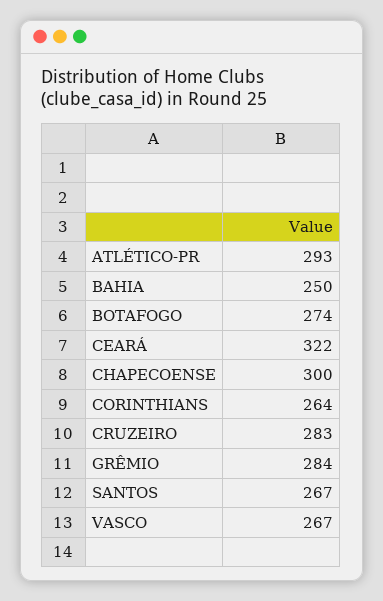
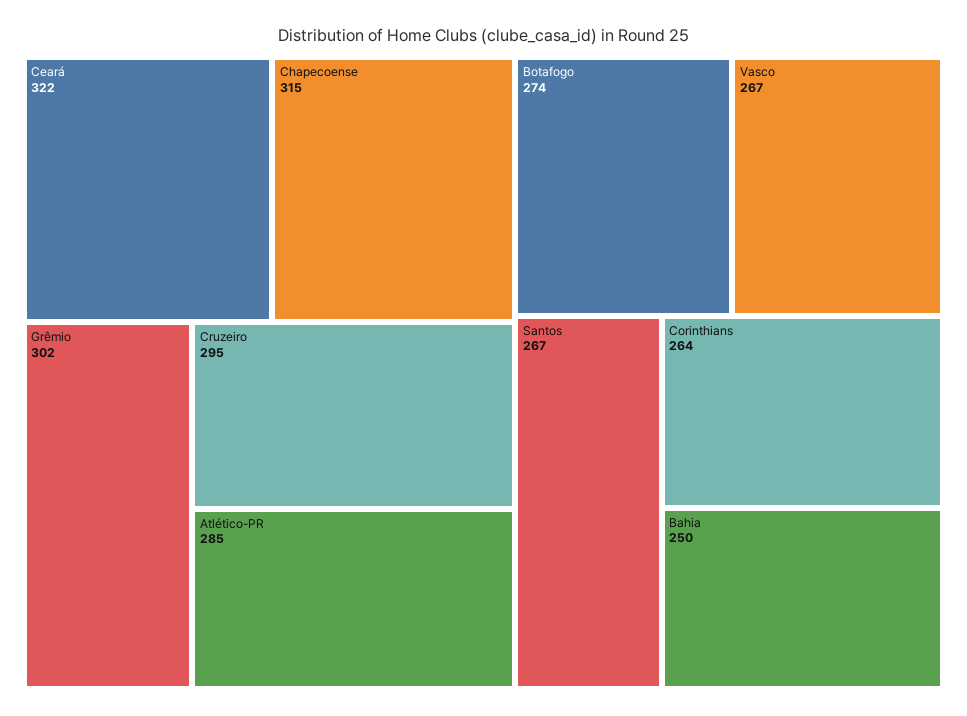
ATLÉTICO-PR: 293 -> 285
CHAPECOENSE: 300 -> 315
CRUZEIRO: 283 -> 295
GRÊMIO: 284 -> 302

